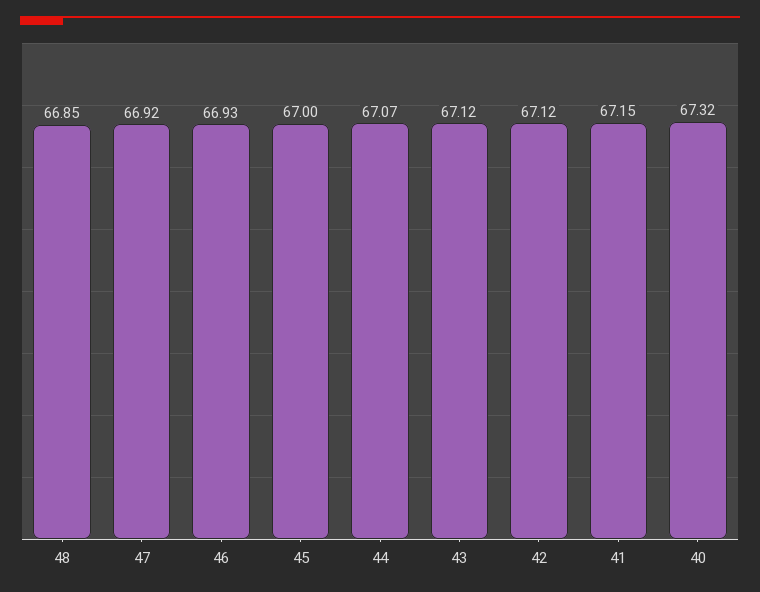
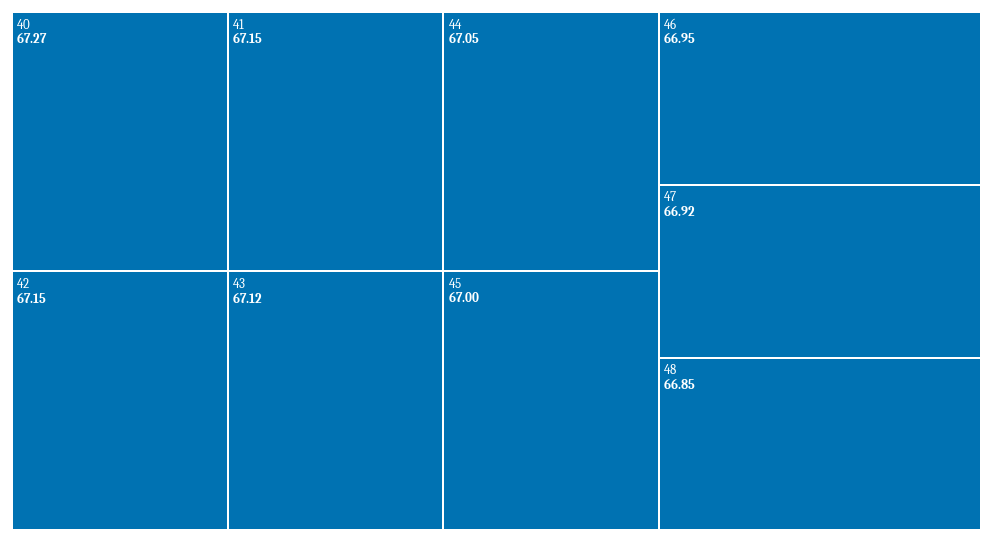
46: 66.93 -> 66.95
44: 67.07 -> 67.05
42: 67.12 -> 67.15
40: 67.32 -> 67.27

